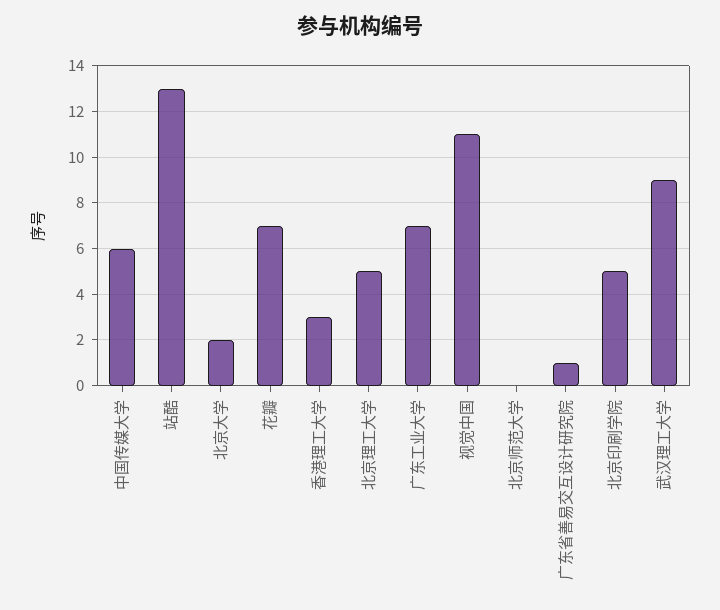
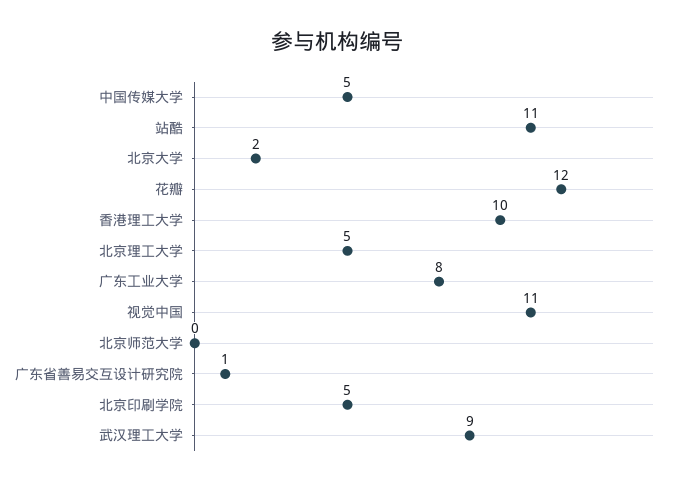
中国传媒大学: 6 -> 5
站酷: 13 -> 11
花瓣: 7 -> 12
香港理工大学: 3 -> 10
广东工业大学: 7 -> 8

